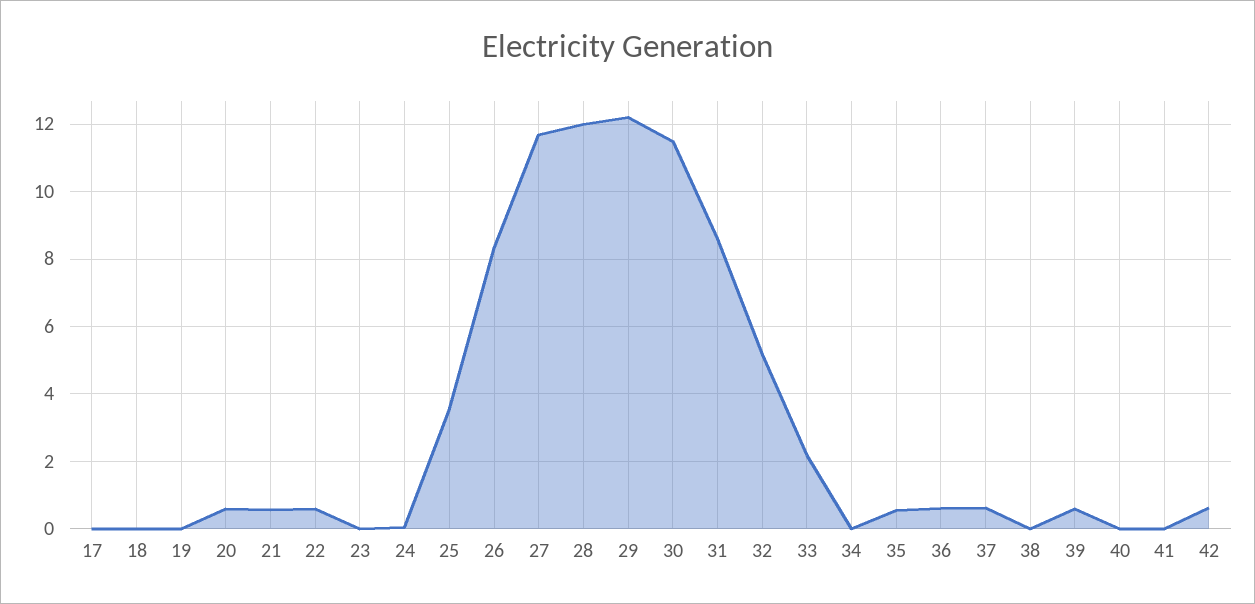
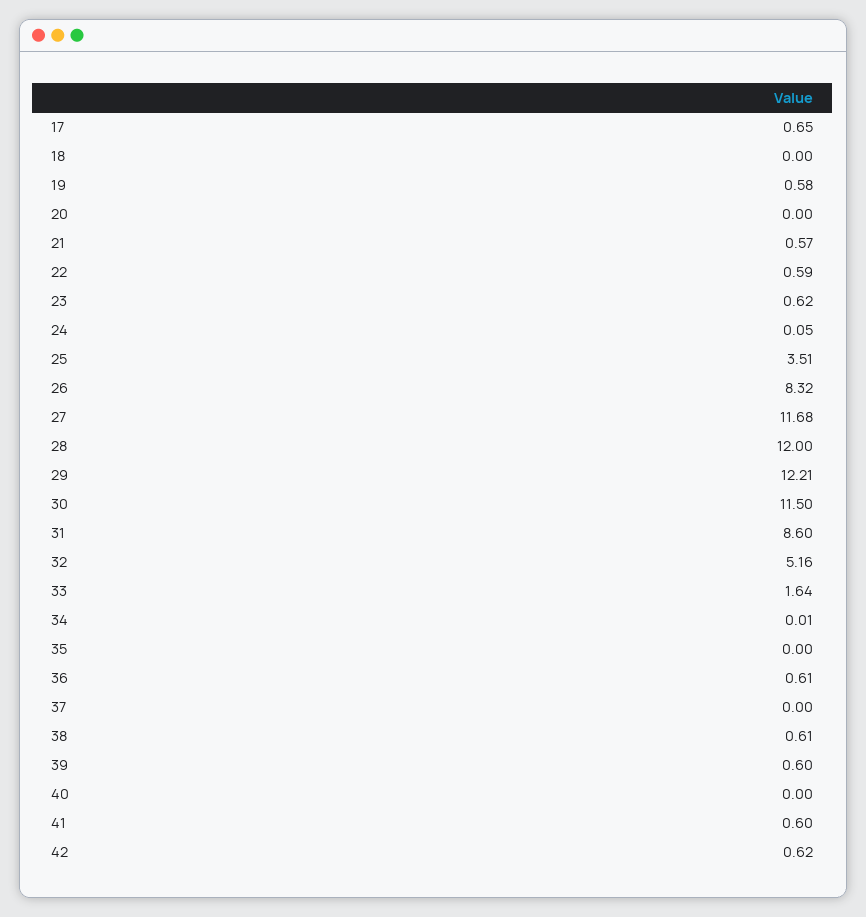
17: 0 -> 0.65
19: 0 -> 0.58
20: 0.6 -> 0
23: 0 -> 0.62
33: 2.2 -> 1.64
35: 0.6 -> 0
37: 0.6 -> 0
38: 0 -> 0.61
41: 0 -> 0.6

